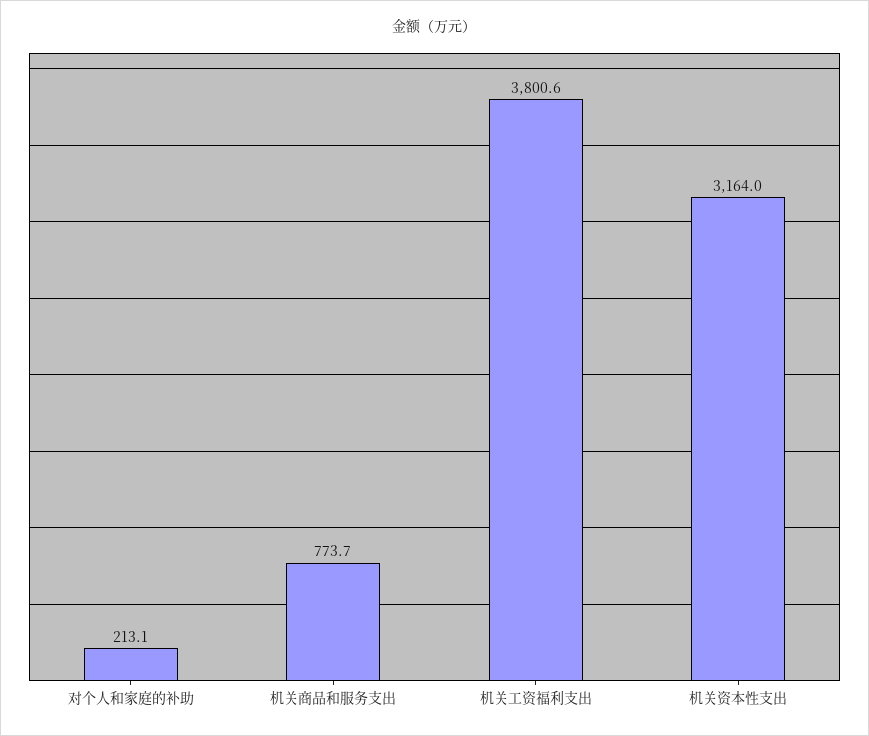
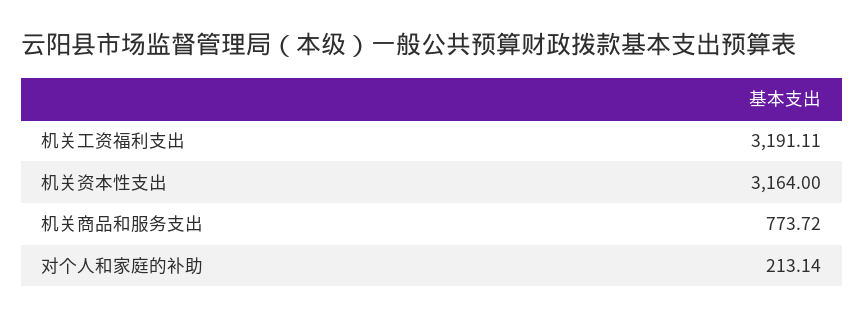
机关工资福利支出: 3800.6 -> 3191.11

